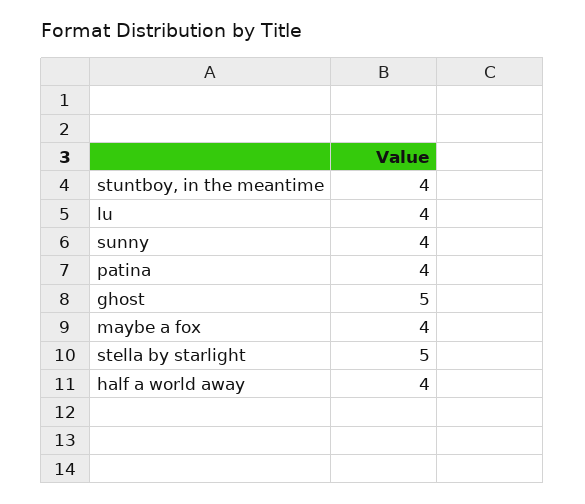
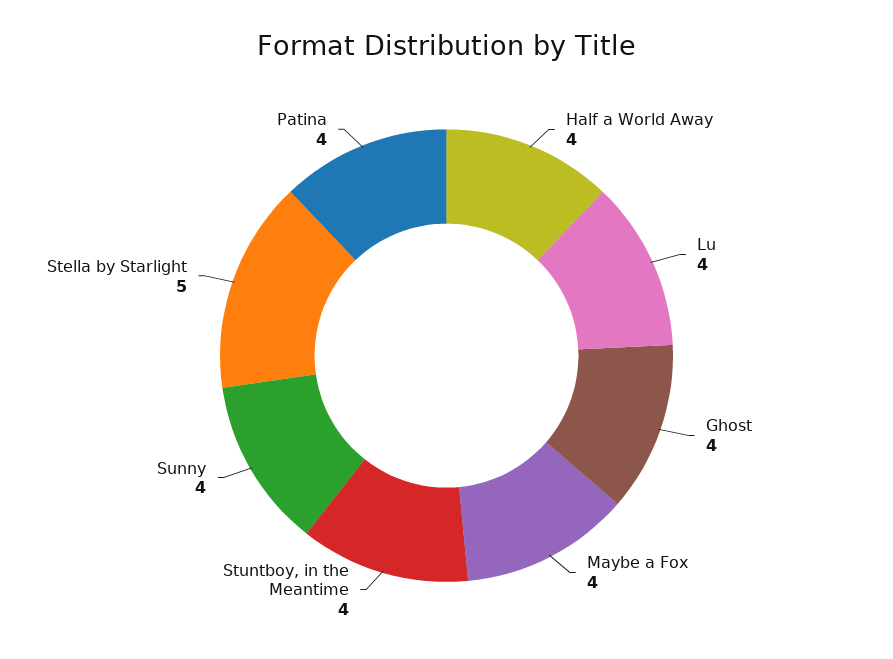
ghost: 5 -> 4

